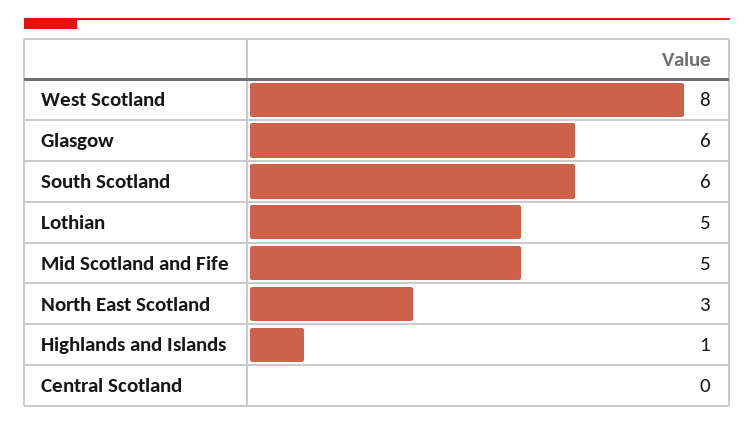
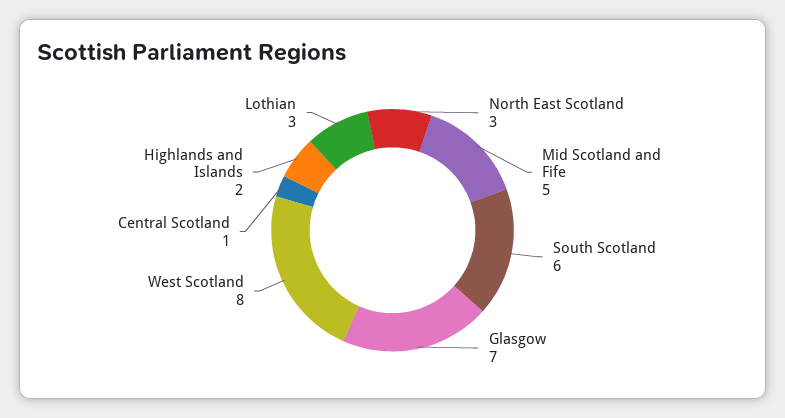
Glasgow: 6 -> 7
Lothian: 5 -> 3
Highlands and Islands: 1 -> 2
Central Scotland: 0 -> 1

